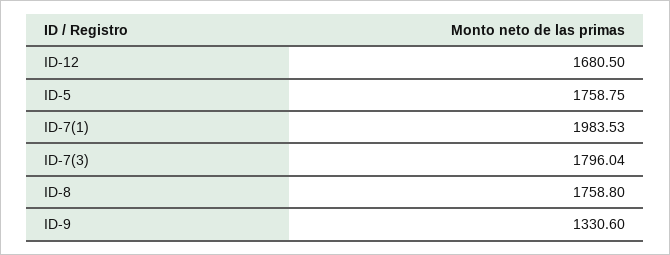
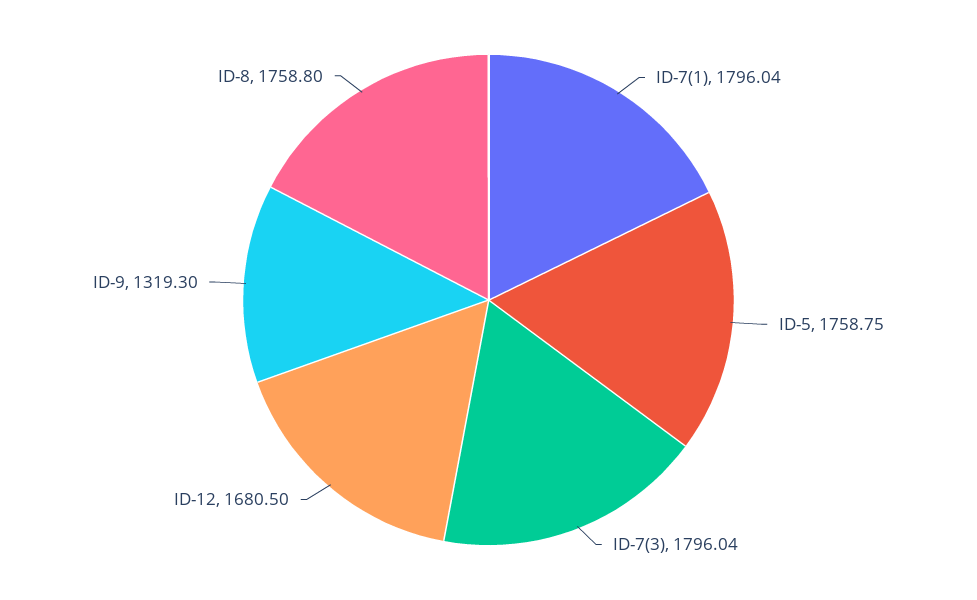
ID-7(1): 1983.53 -> 1796.04
ID-9: 1330.6 -> 1319.3

